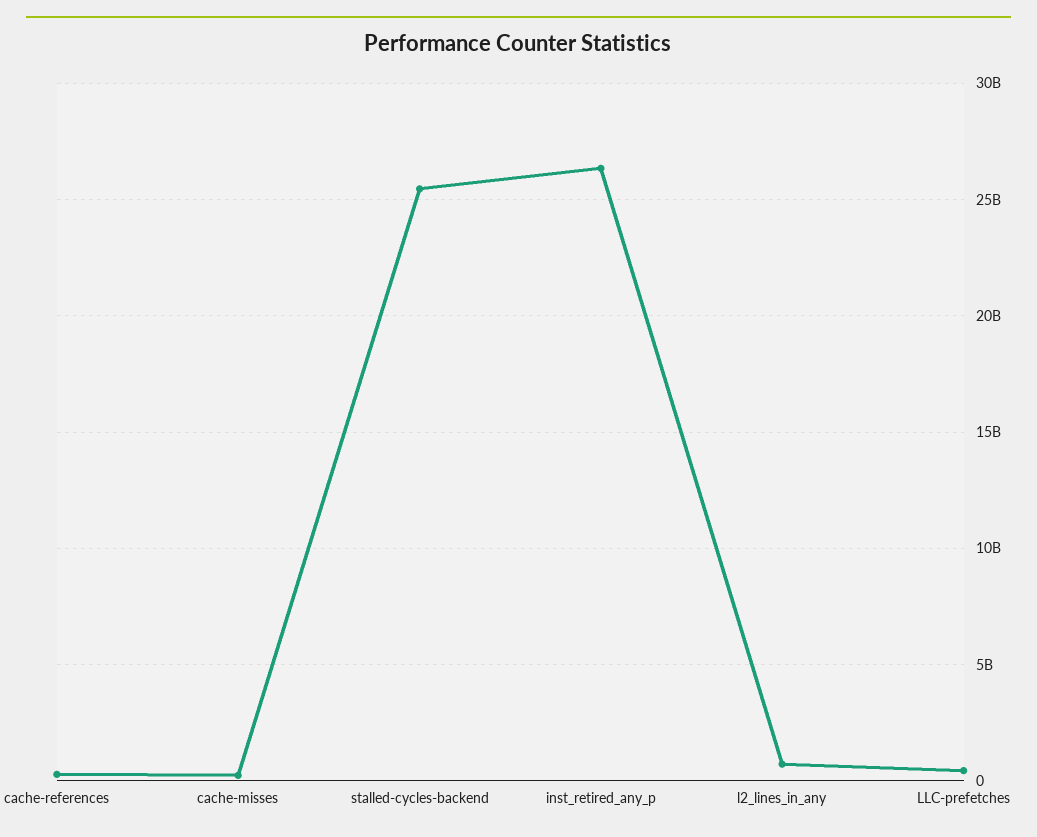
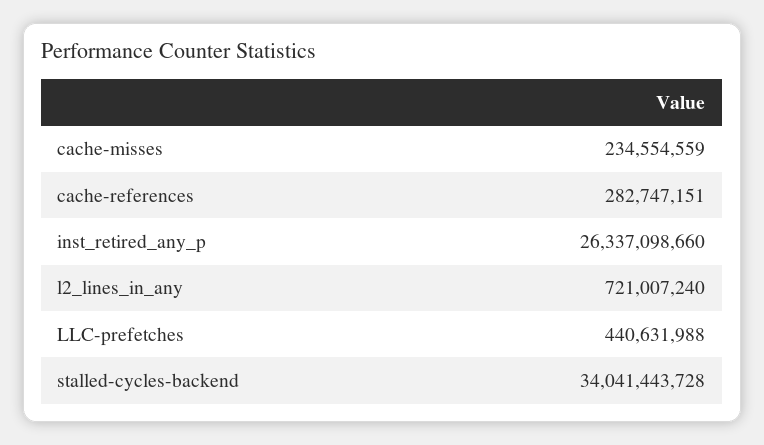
stalled-cycles-backend: 25500000000 -> 34041443728

